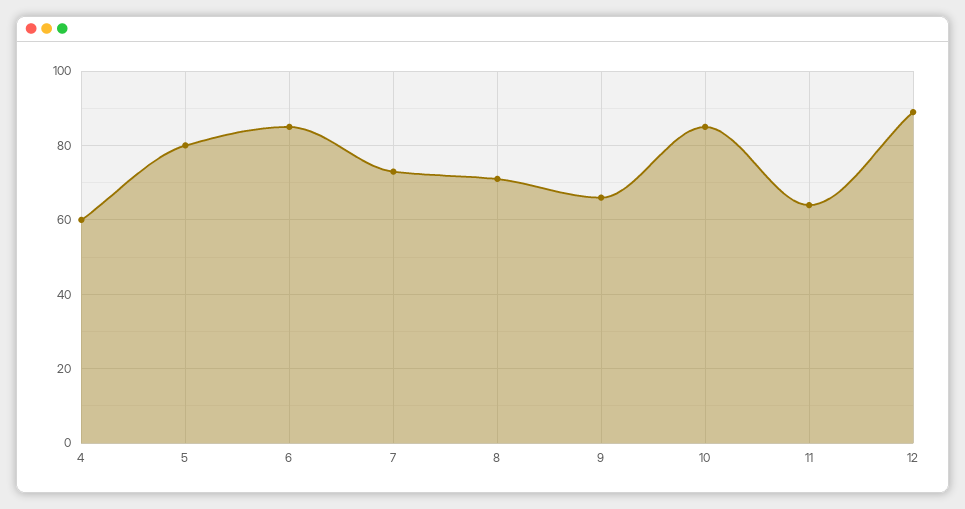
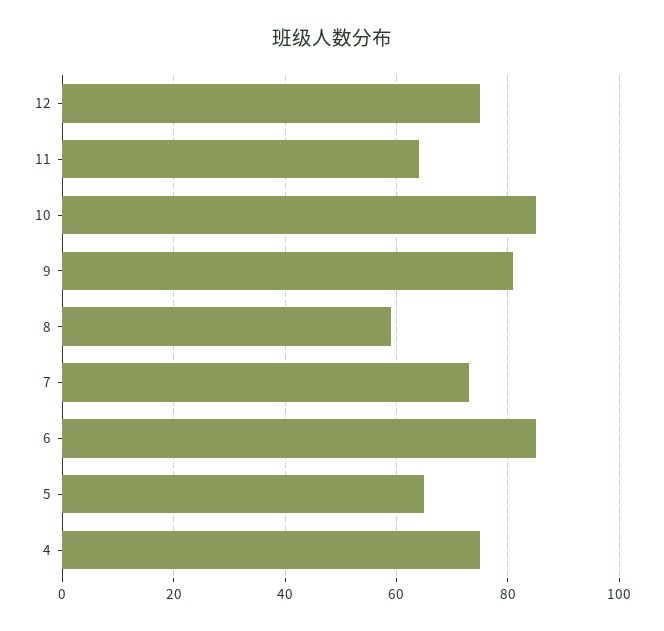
4: 60 -> 75
5: 80 -> 65
8: 70 -> 60
9: 65 -> 80
12: 90 -> 75

